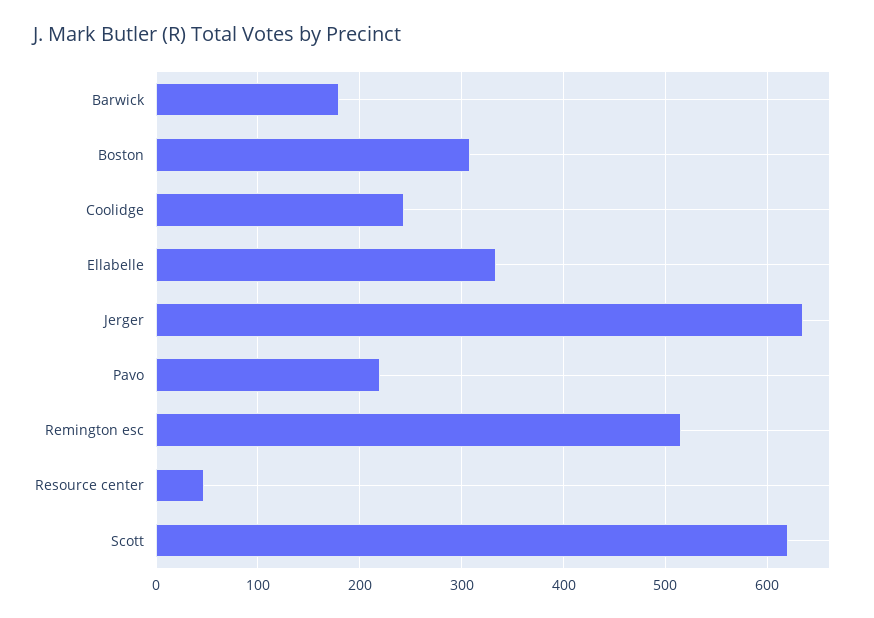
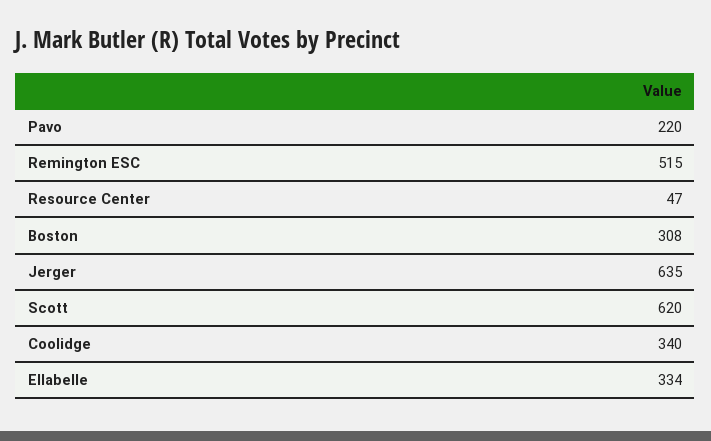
Barwick: 180 -> none
Coolidge: 240 -> 340

